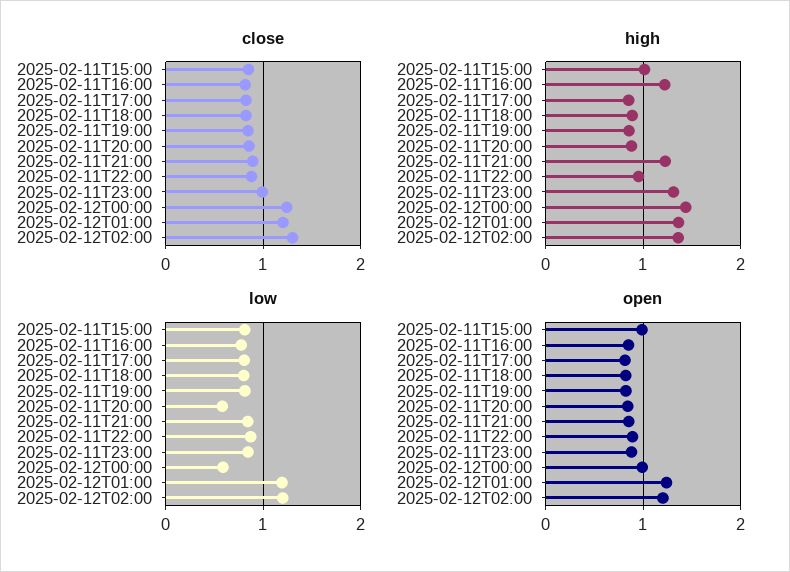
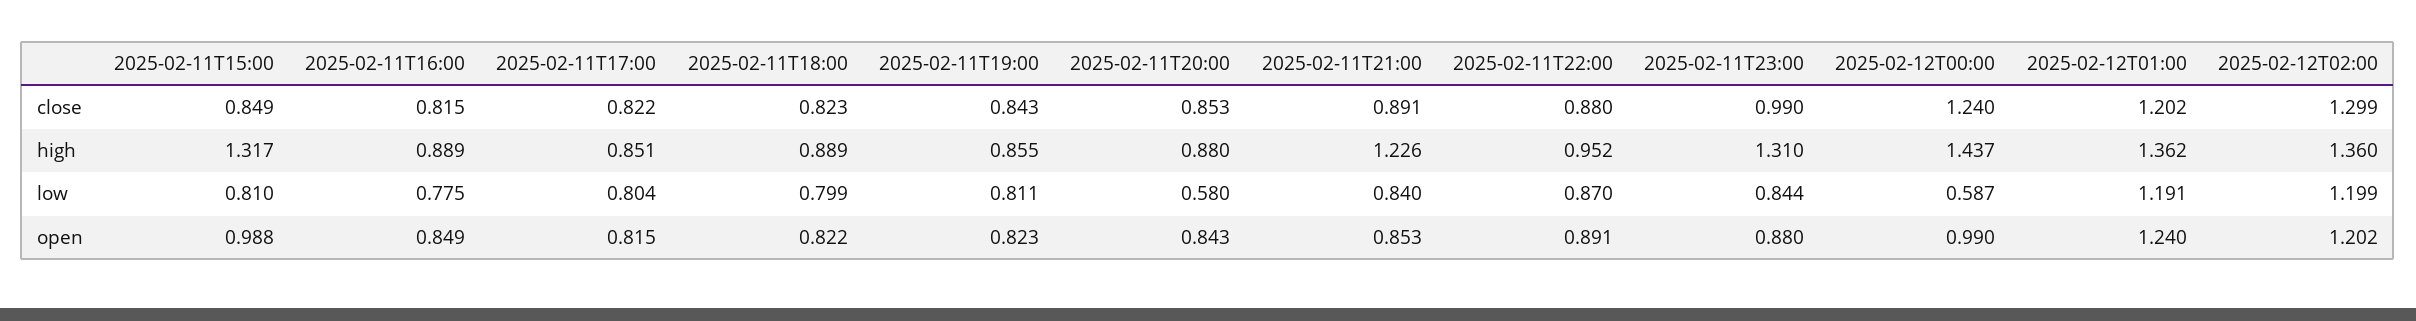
high, 2025-02-11T15:00: 1 -> 1.317
high, 2025-02-11T16:00: 1.2 -> 0.889

